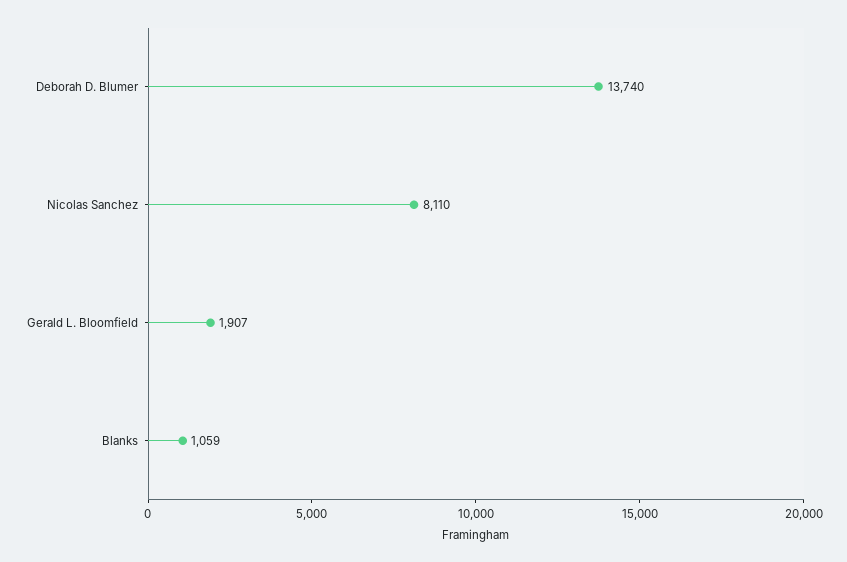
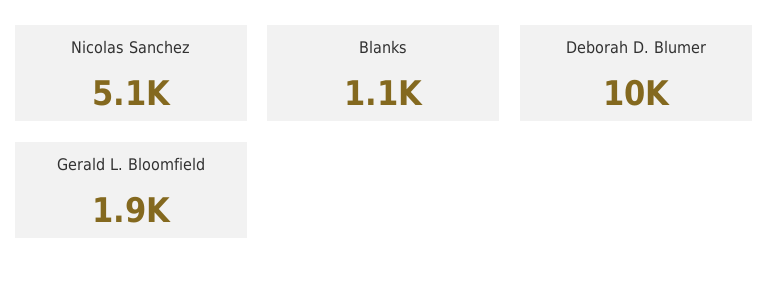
Deborah D. Blumer: 13740 -> 10000
Nicolas Sanchez: 8110 -> 5100

